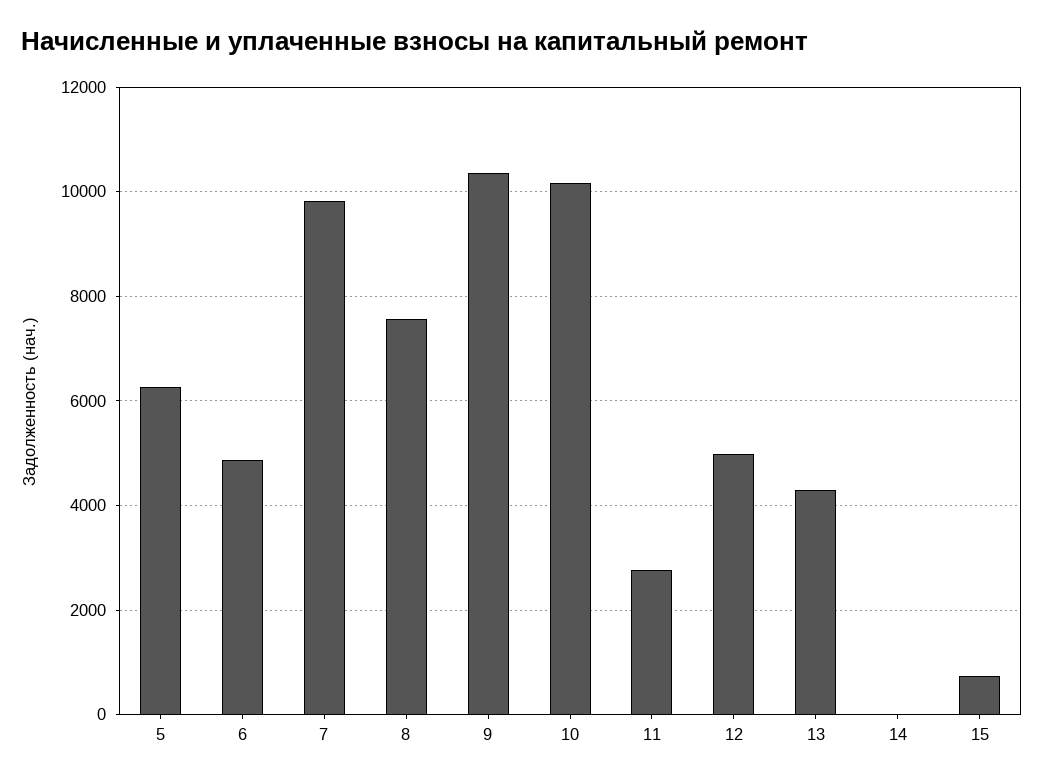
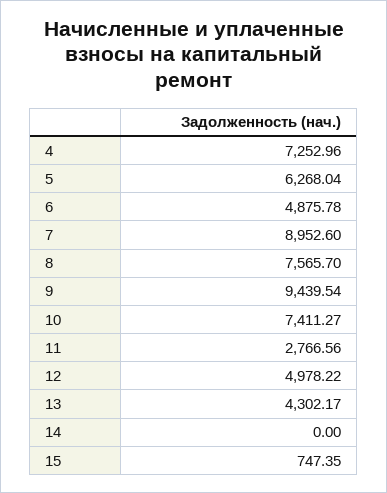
7: 9800 -> 8952.6
9: 10400 -> 9439.54
10: 10200 -> 7411.27
4: none -> 7252.96

